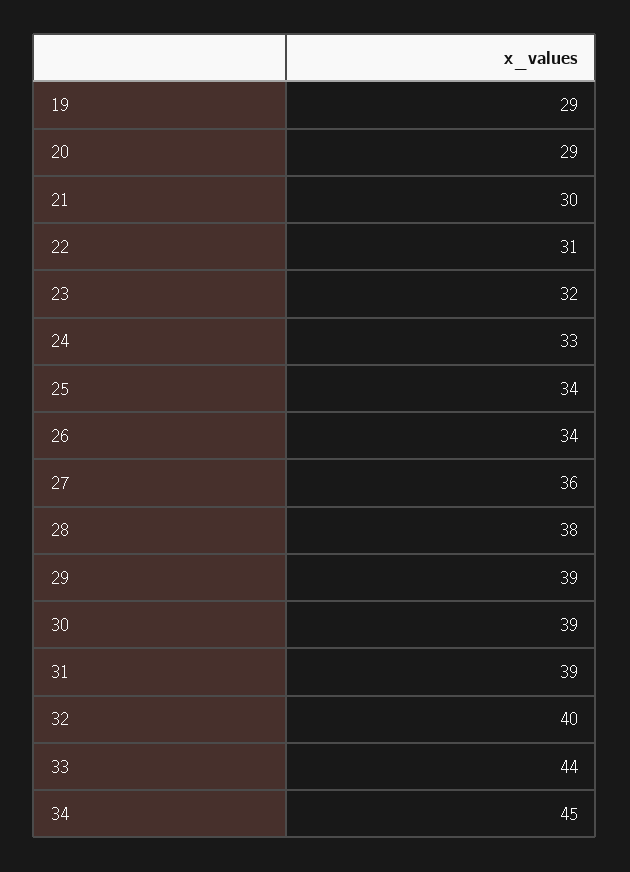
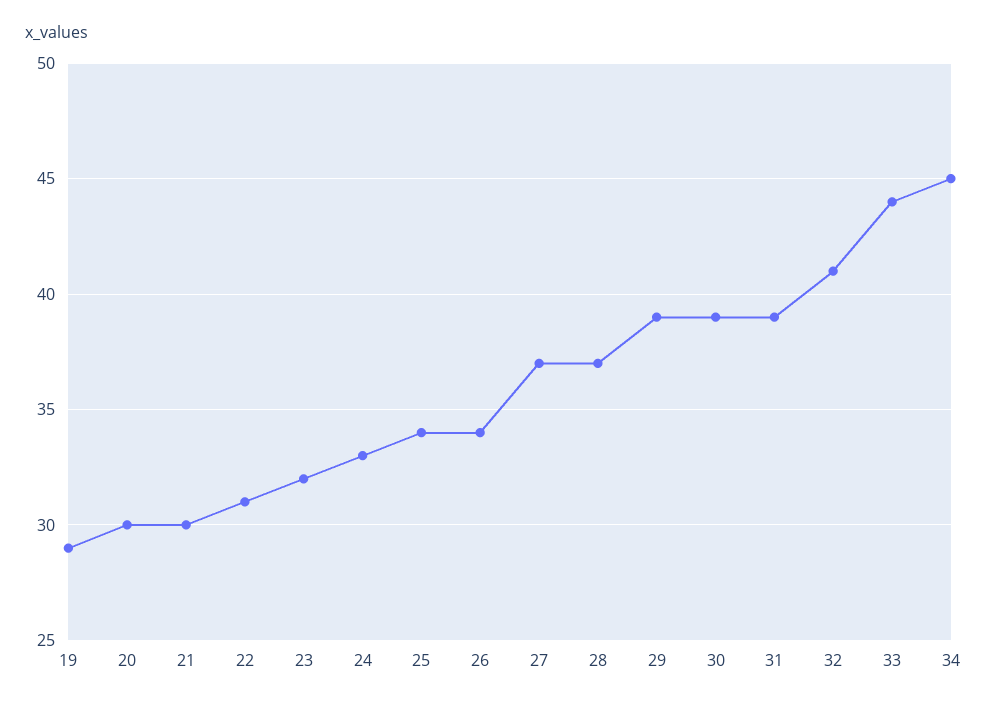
20: 29 -> 30
27: 36 -> 37
28: 38 -> 37
32: 40 -> 41

